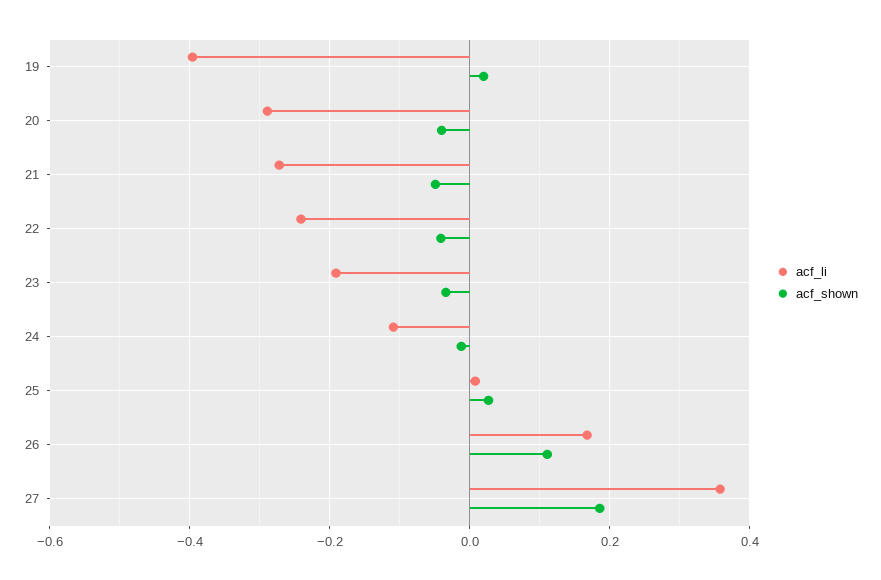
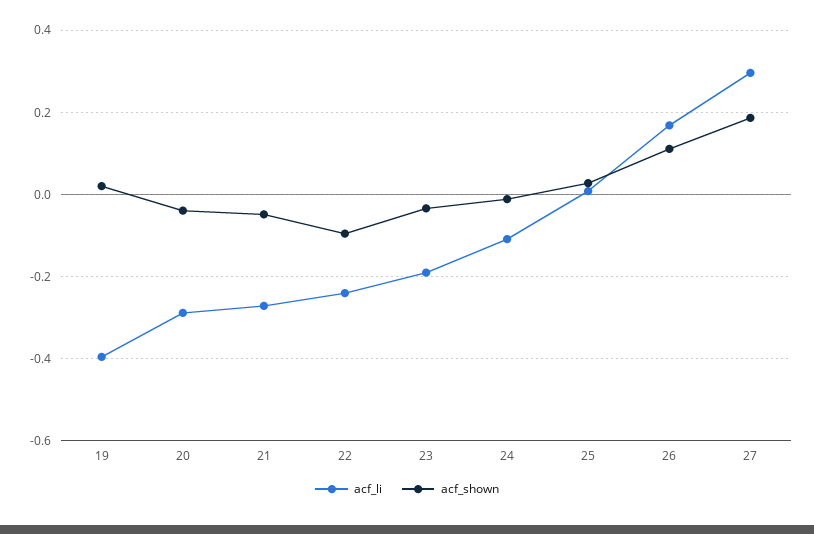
acf_shown, 22: -0.04 -> -0.1
acf_li, 27: 0.36 -> 0.3

